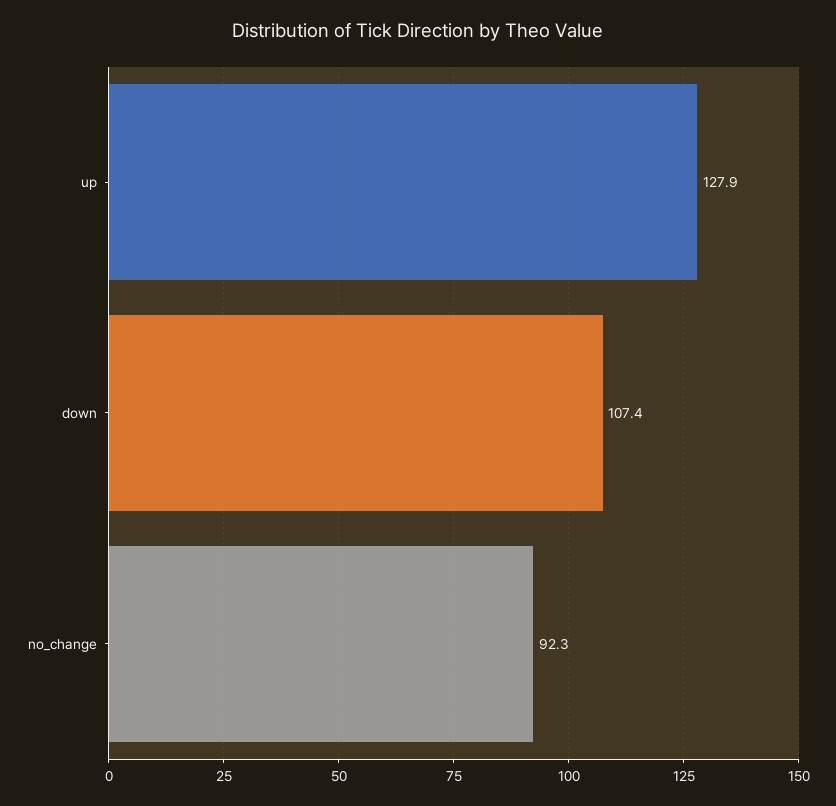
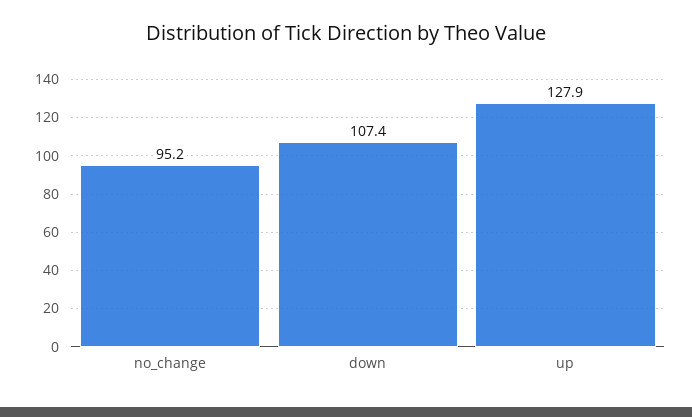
no_change: 92.3 -> 95.2

